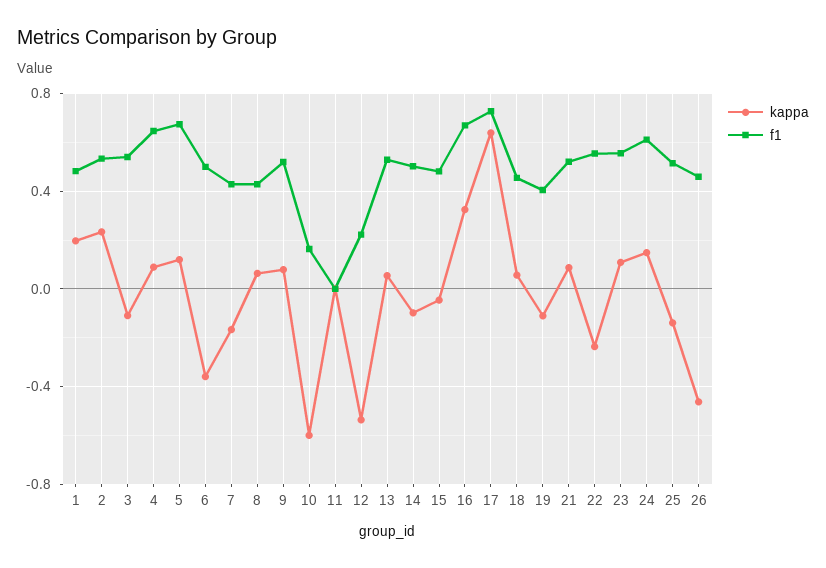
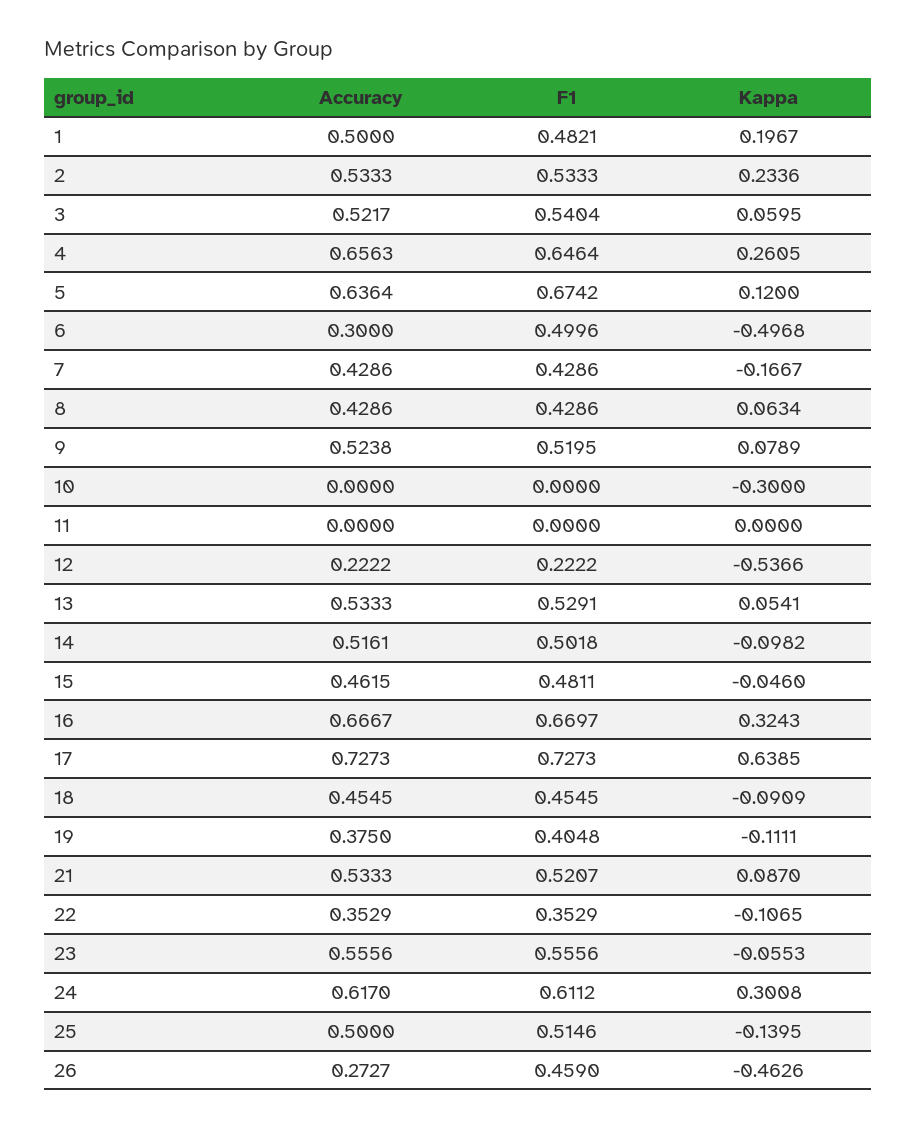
kappa, 3: -0.1 -> 0.0595
kappa, 4: 0.1 -> 0.2605
kappa, 6: -0.35 -> -0.4968
kappa, 10: -0.6 -> -0.3
f1, 10: 0.15 -> 0
kappa, 18: 0.05 -> -0.0909
kappa, 22: -0.25 -> -0.1065
f1, 22: 0.55 -> 0.3529
kappa, 23: 0.1 -> -0.0553
kappa, 24: 0.15 -> 0.3008
Accuracy, 1: none -> 0.5
Accuracy, 2: none -> 0.5333
Accuracy, 3: none -> 0.5217
Accuracy, 4: none -> 0.6563
Accuracy, 5: none -> 0.6364
Accuracy, 6: none -> 0.3
Accuracy, 7: none -> 0.4286
Accuracy, 8: none -> 0.4286
Accuracy, 9: none -> 0.5238
Accuracy, 10: none -> 0
Accuracy, 11: none -> 0
Accuracy, 12: none -> 0.2222
Accuracy, 13: none -> 0.5333
Accuracy, 14: none -> 0.5161
Accuracy, 15: none -> 0.4615
Accuracy, 16: none -> 0.6667
Accuracy, 17: none -> 0.7273
Accuracy, 18: none -> 0.4545
Accuracy, 19: none -> 0.375
Accuracy, 21: none -> 0.5333
Accuracy, 22: none -> 0.3529
Accuracy, 23: none -> 0.5556
Accuracy, 24: none -> 0.617
Accuracy, 25: none -> 0.5
Accuracy, 26: none -> 0.2727

